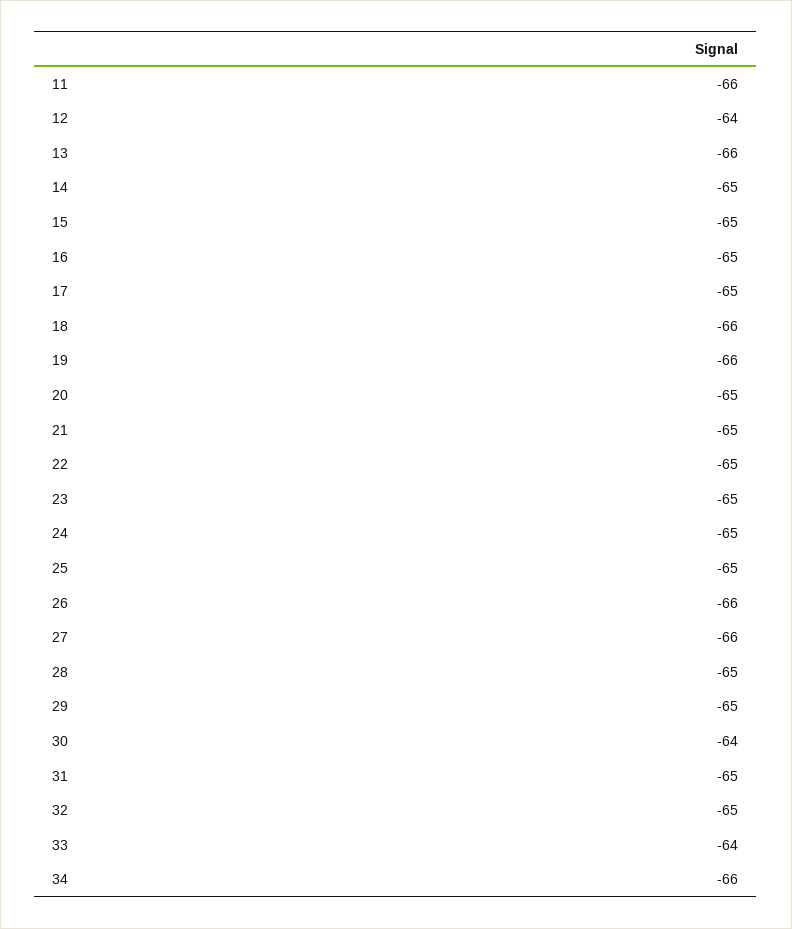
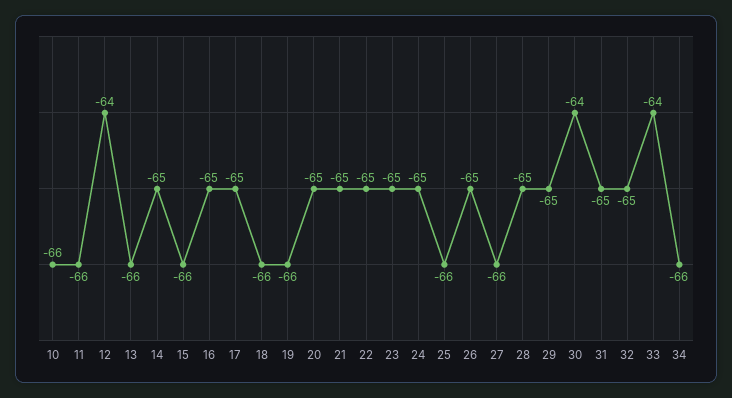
15: -65 -> -66
25: -65 -> -66
26: -66 -> -65
10: none -> -66

